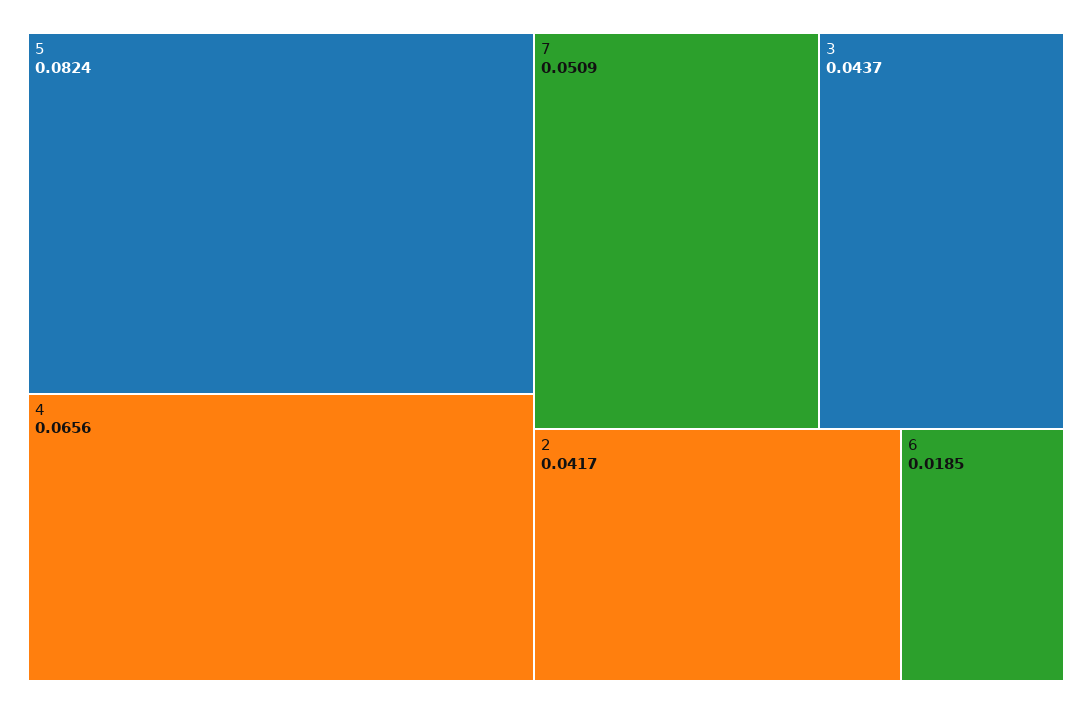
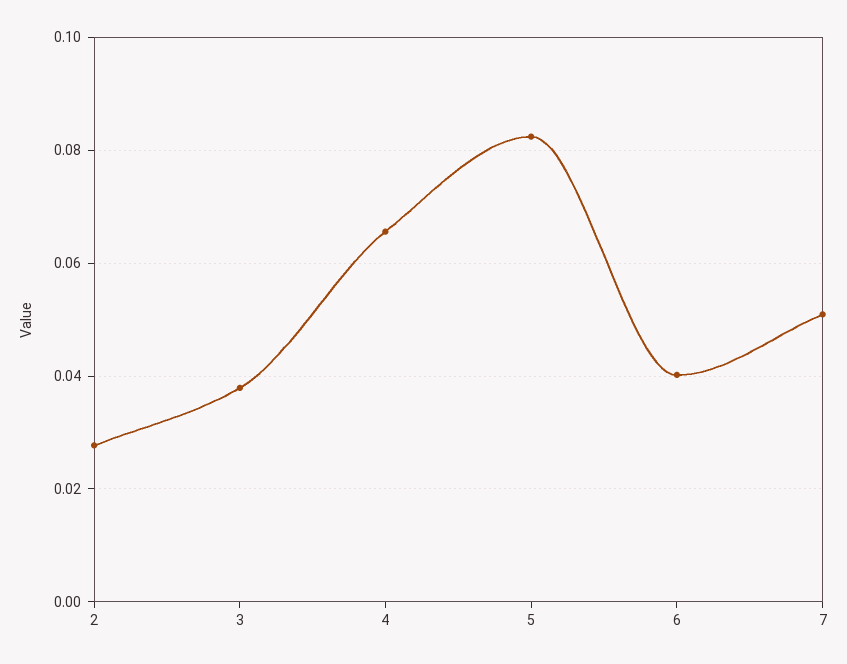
3: 0.0437 -> 0.038
2: 0.0417 -> 0.028
6: 0.0185 -> 0.04

